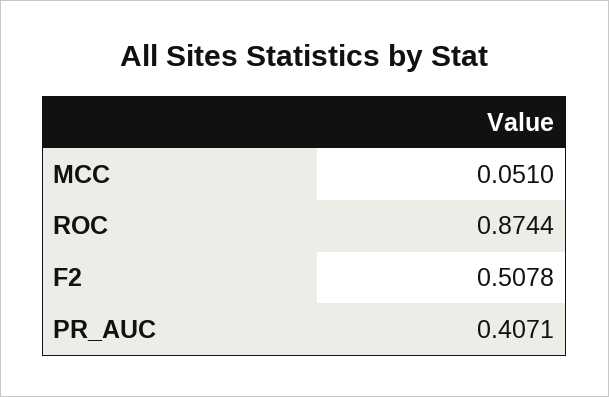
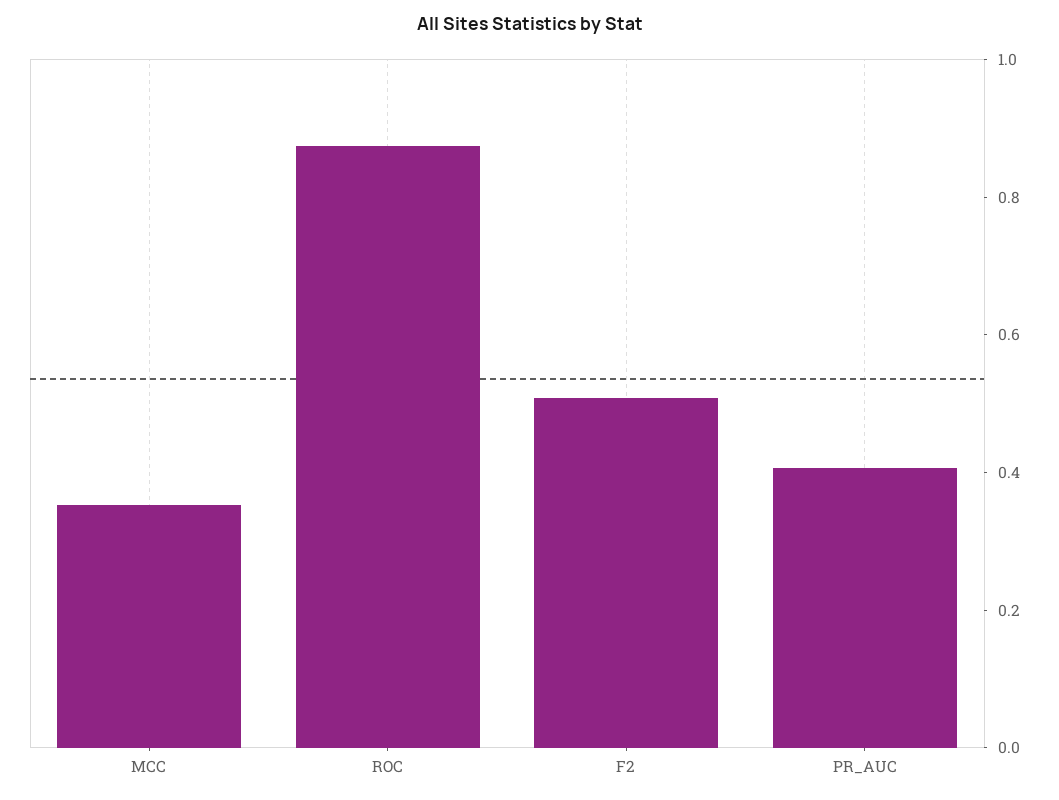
MCC: 0.051 -> 0.35

